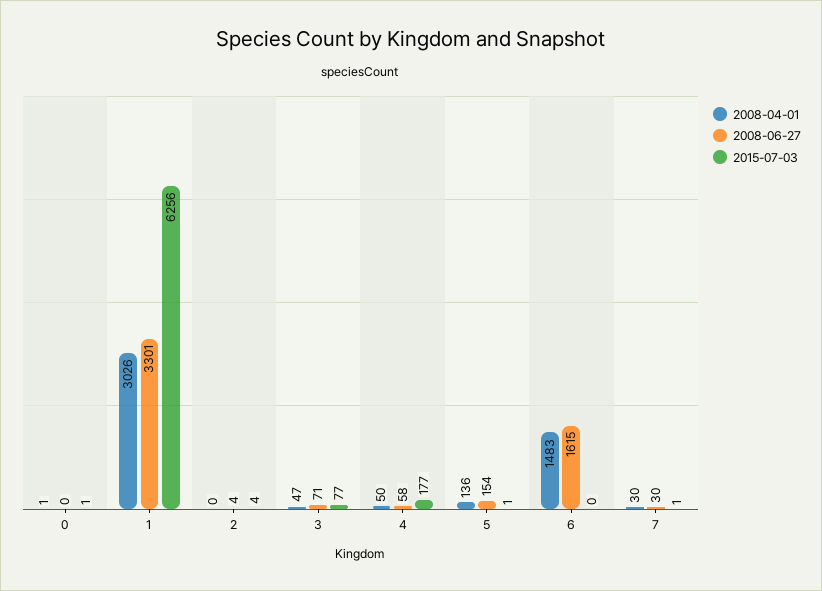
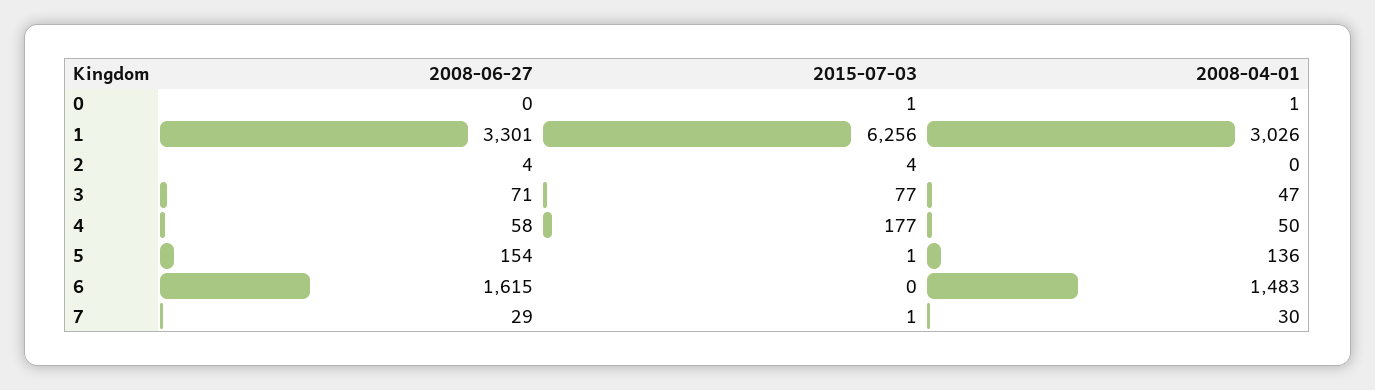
2008-06-27, 7: 30 -> 29

